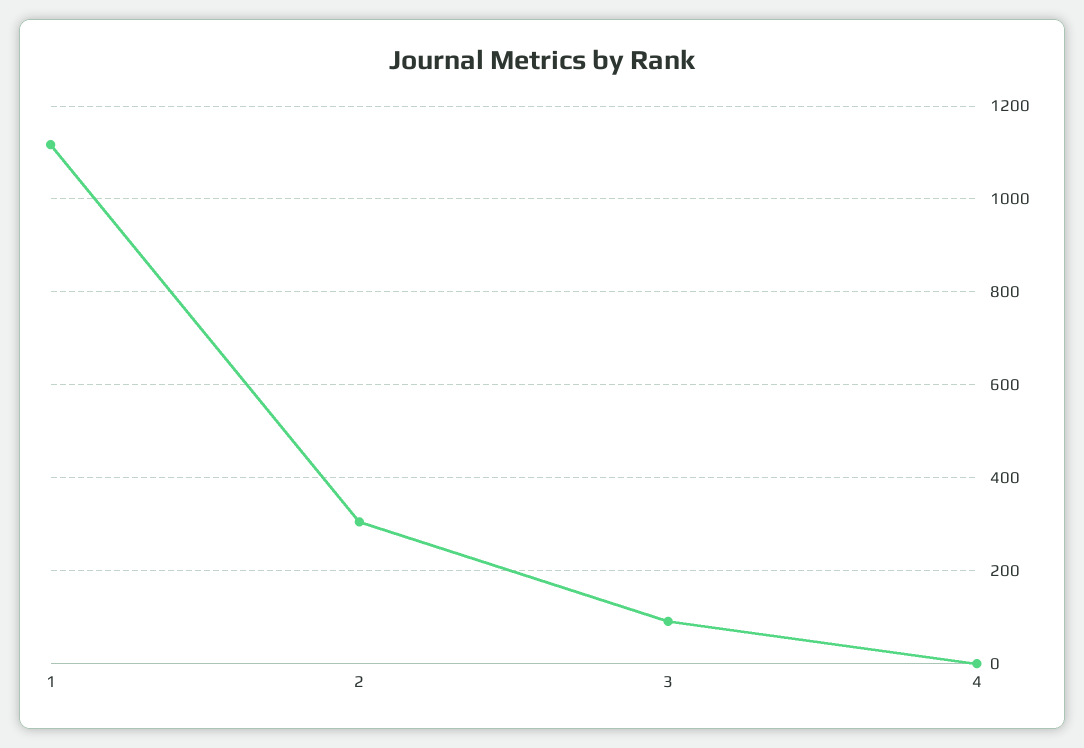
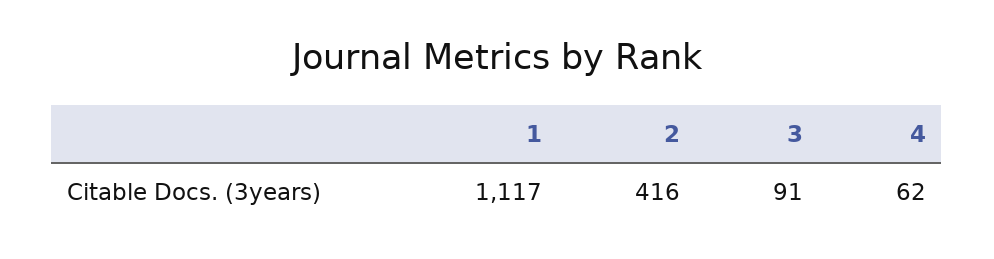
2: 300 -> 416
4: 0 -> 62

